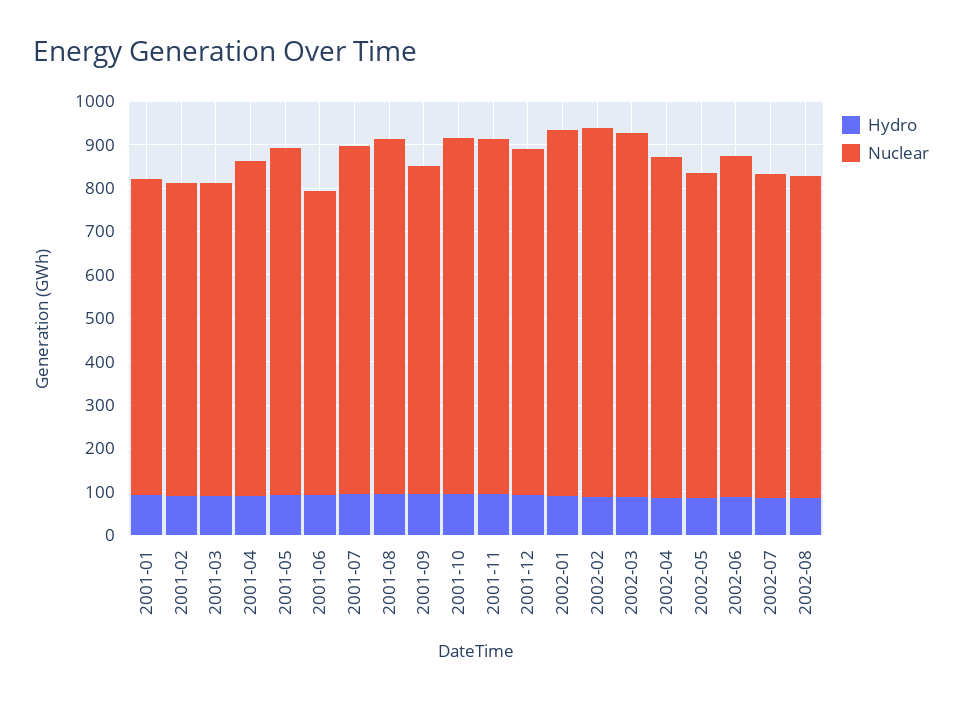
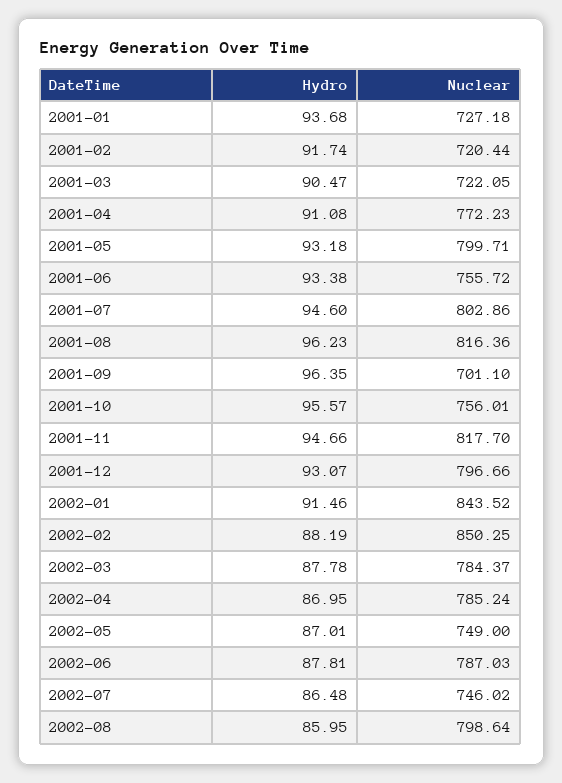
Nuclear, 2001-06: 700 -> 755.72
Nuclear, 2001-09: 760 -> 701.1
Nuclear, 2001-10: 820 -> 756.01
Nuclear, 2002-03: 840 -> 784.37
Nuclear, 2002-08: 740 -> 798.64

